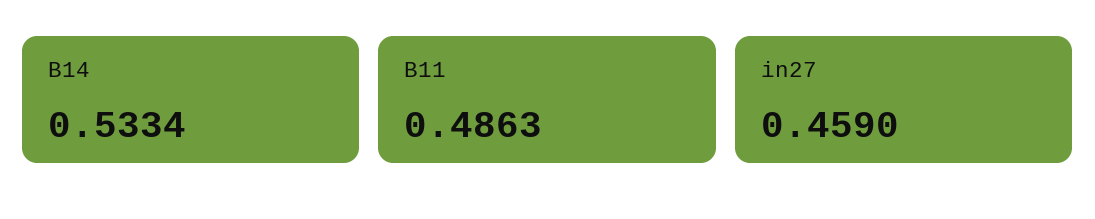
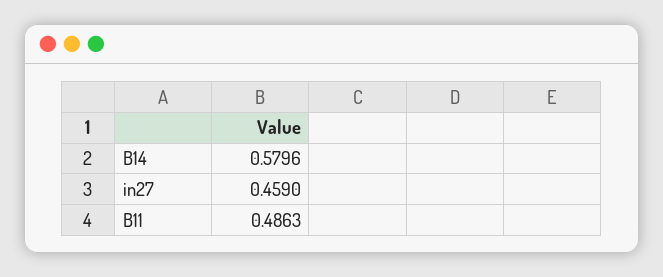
B14: 0.5334 -> 0.5796

